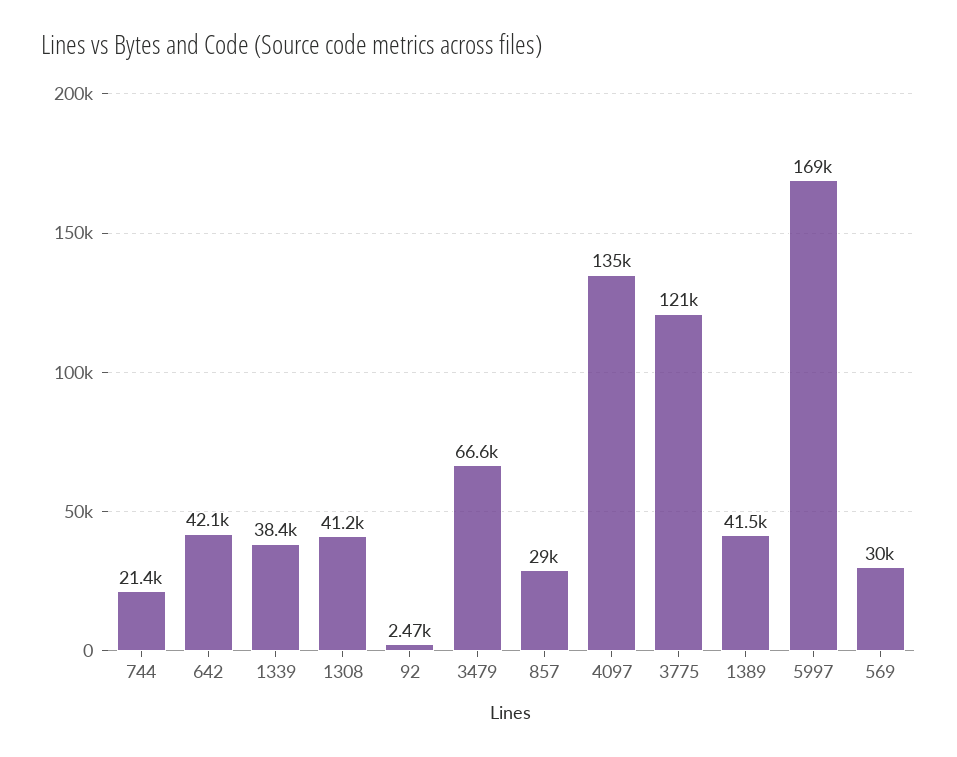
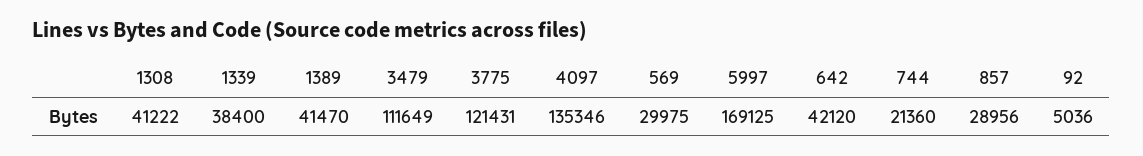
92: 2470 -> 5036
3479: 66600 -> 111649

